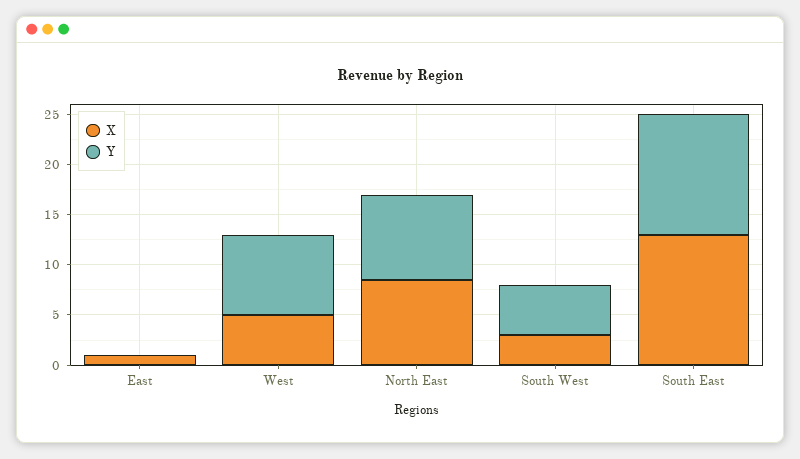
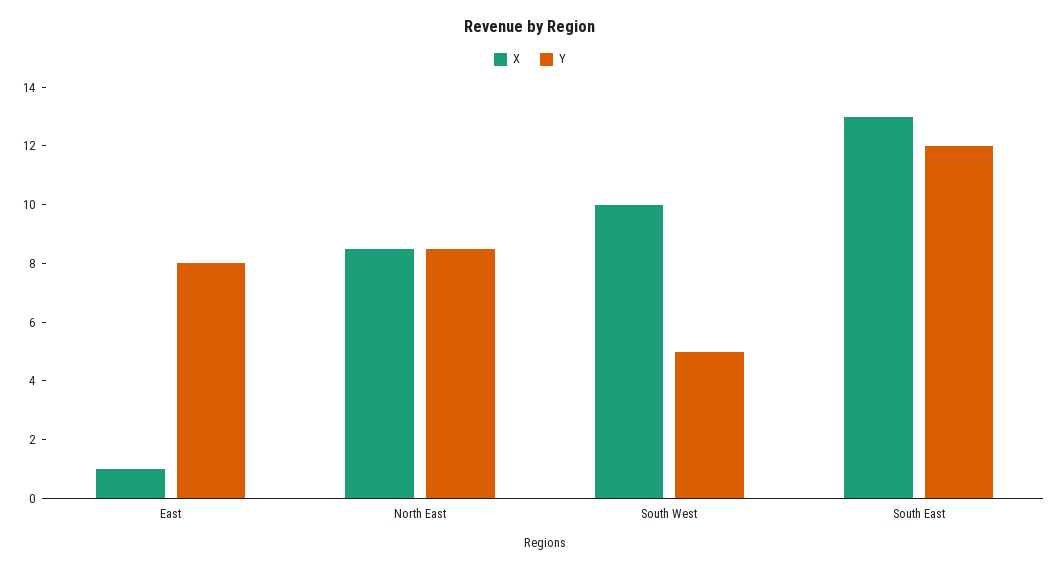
Y, East: 0 -> 8
X, West: 5 -> none
Y, West: 8 -> none
X, South West: 3 -> 10

